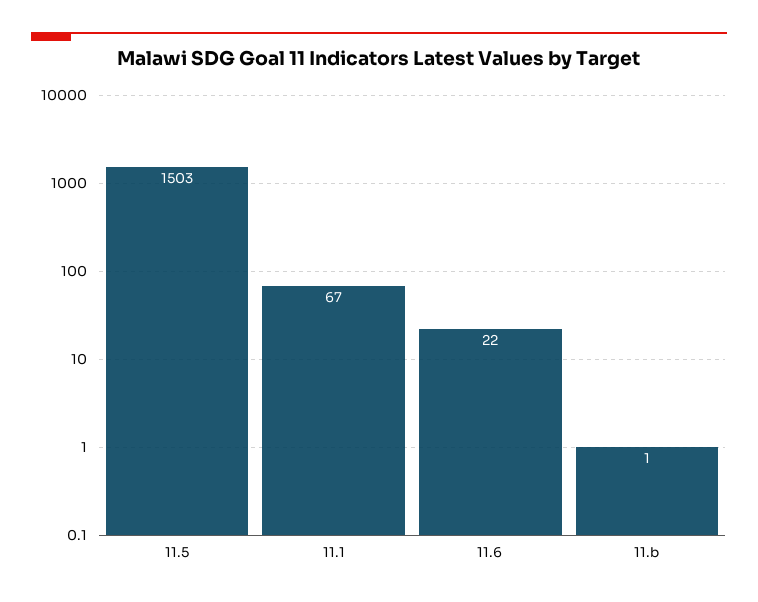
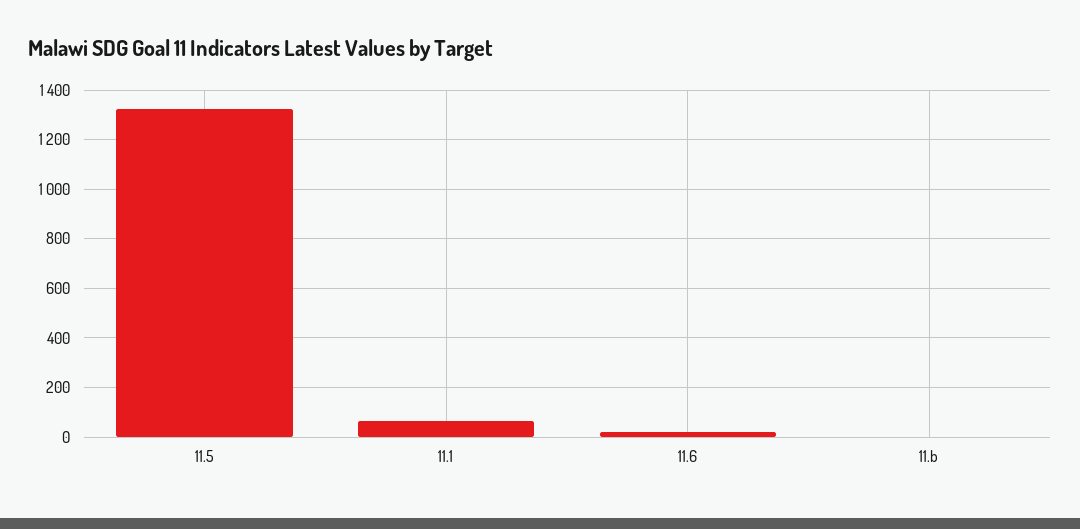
11.5: 1503 -> 1325

